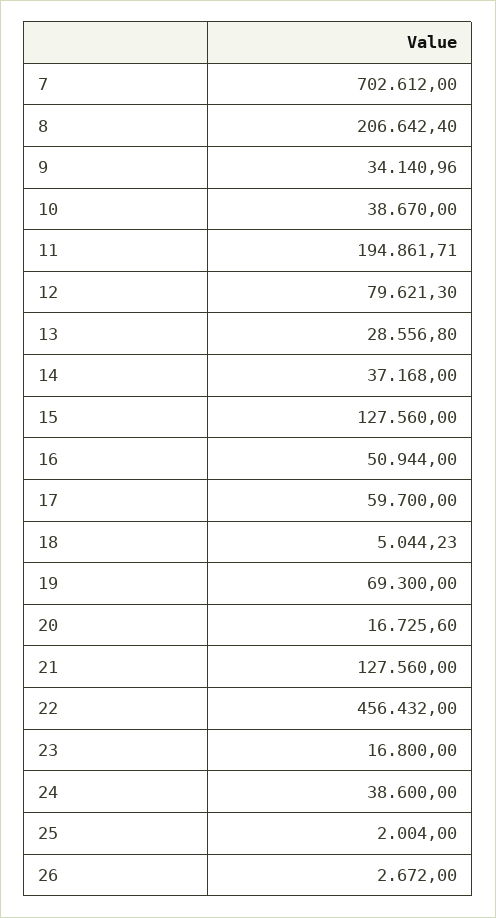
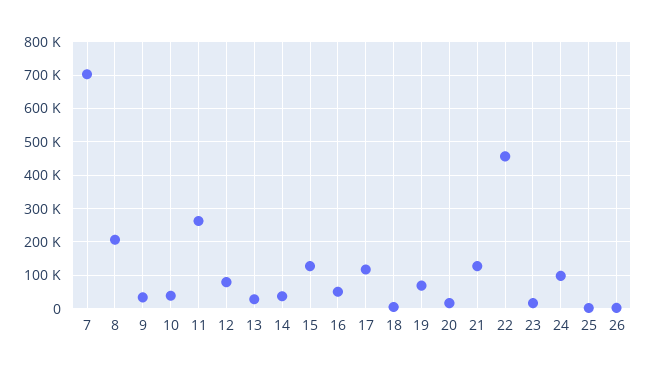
11: 194861.71 -> 260000
17: 59700 -> 120000
24: 38600 -> 100000

